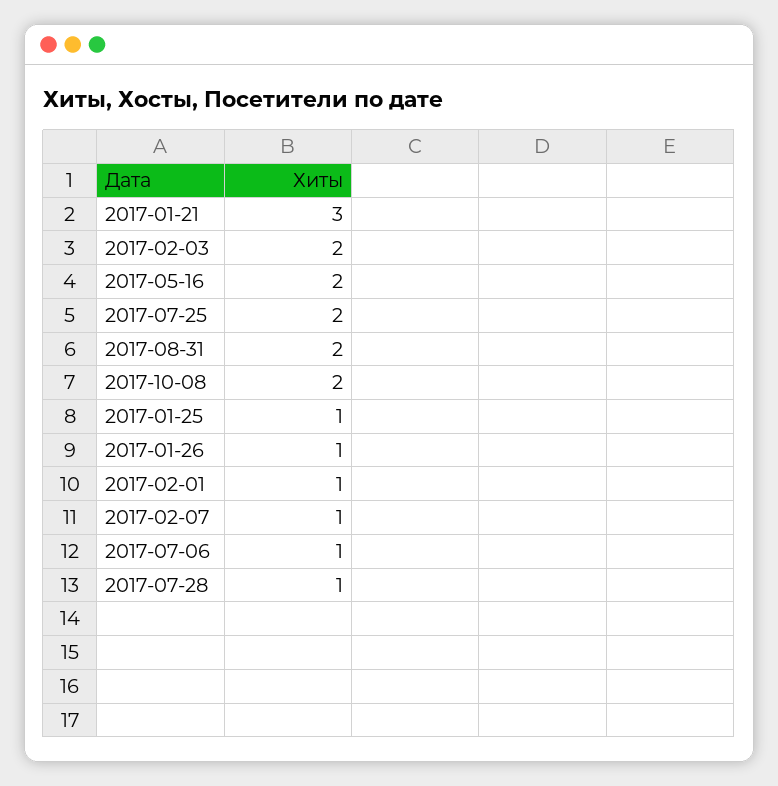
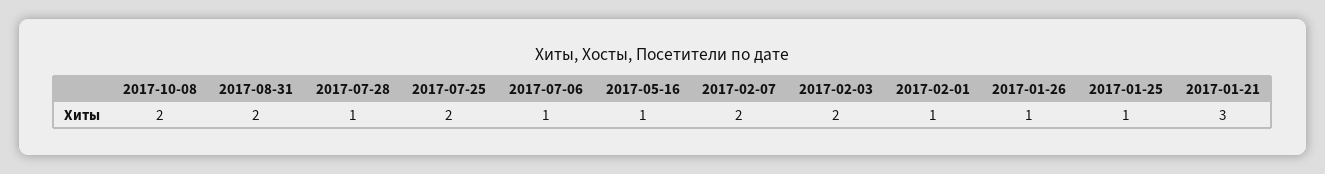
2017-05-16: 2 -> 1
2017-02-07: 1 -> 2

